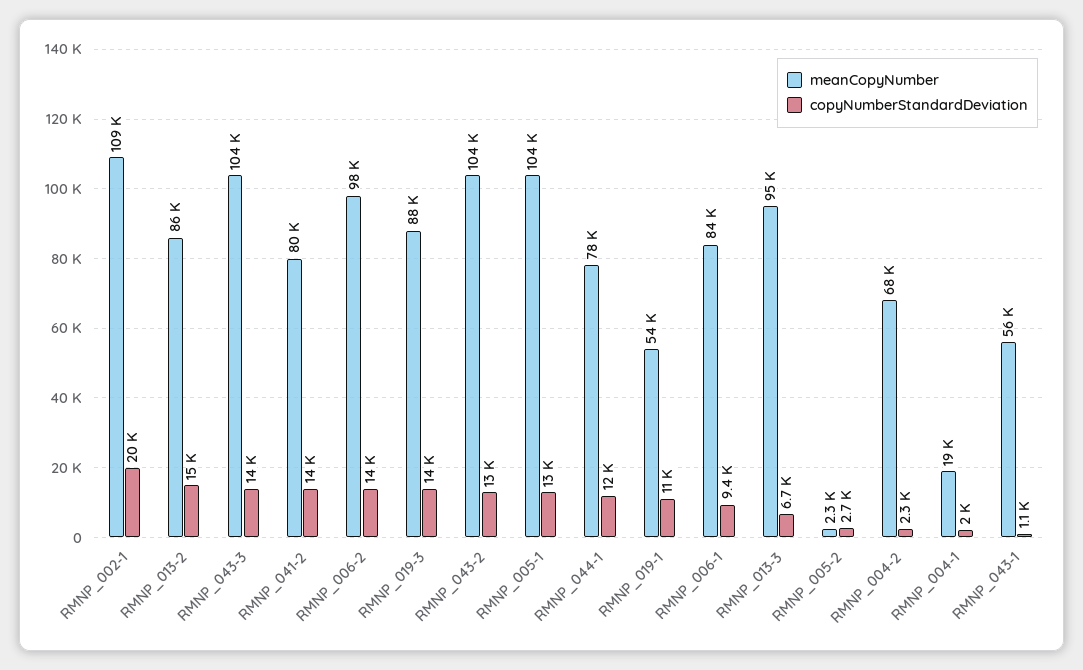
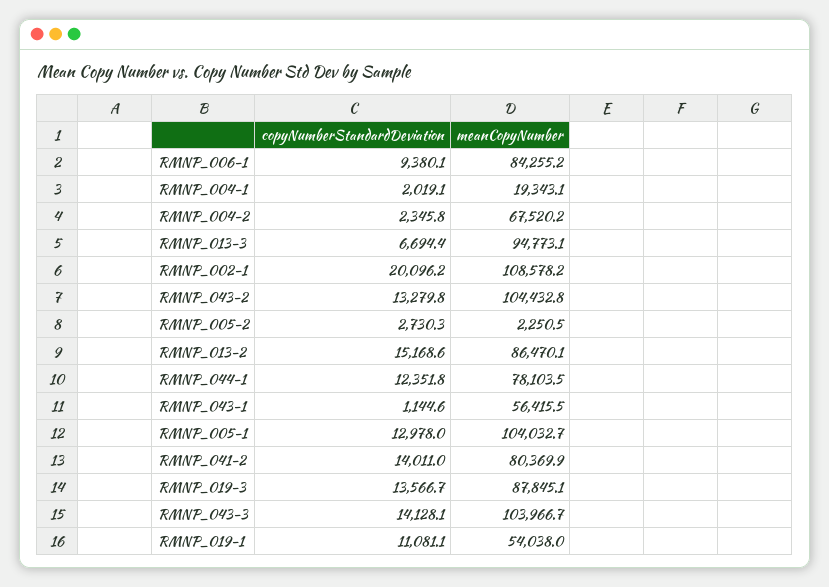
meanCopyNumber, RMNP_006-2: 98000 -> none
copyNumberStandardDeviation, RMNP_006-2: 14000 -> none

